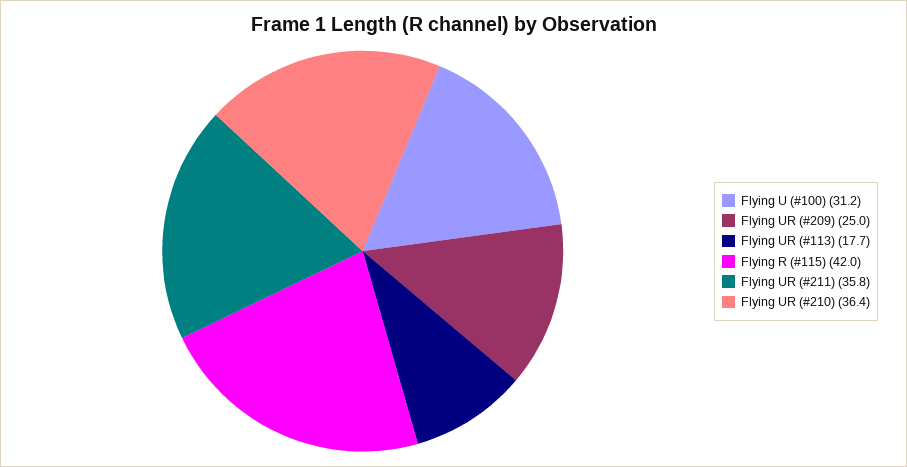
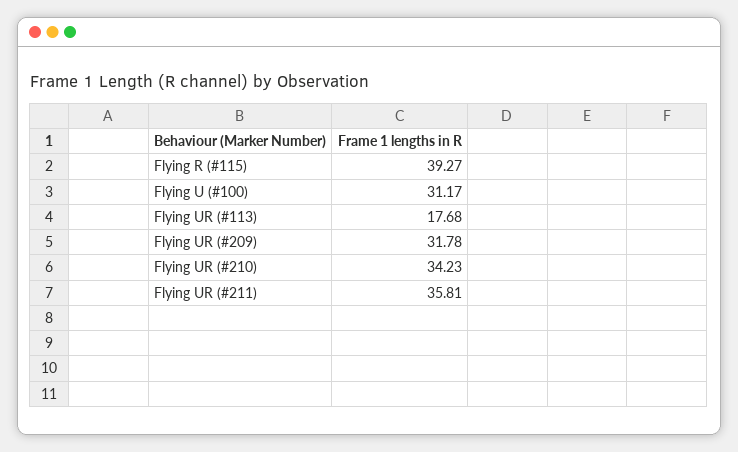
Flying UR (#209): 25 -> 31.78
Flying R (#115): 42 -> 39.27
Flying UR (#210): 36.4 -> 34.23

